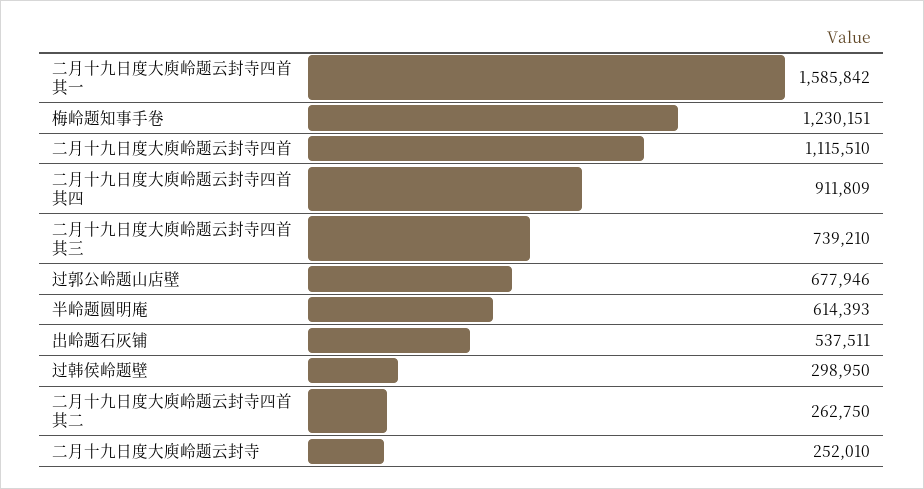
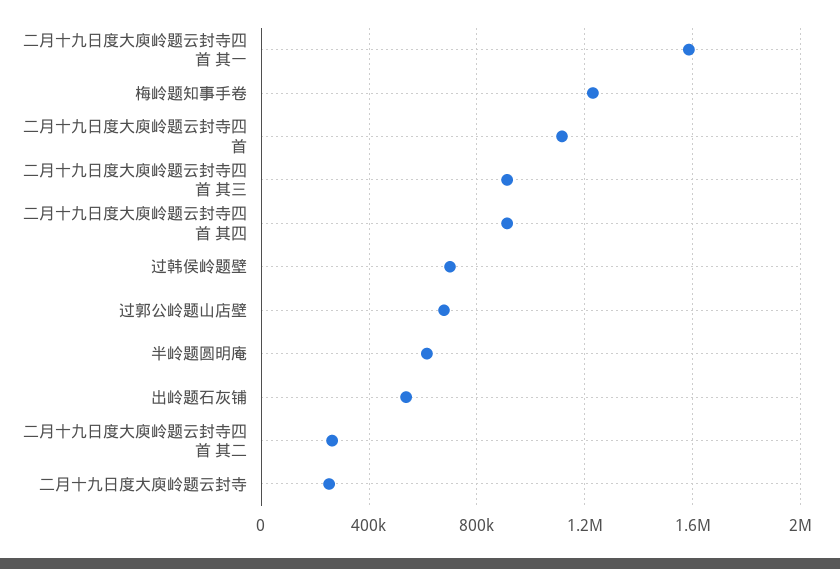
二月十九日度大庾岭题云封寺四首 其三: 739210 -> 900000
过韩侯岭题壁: 298950 -> 700000

